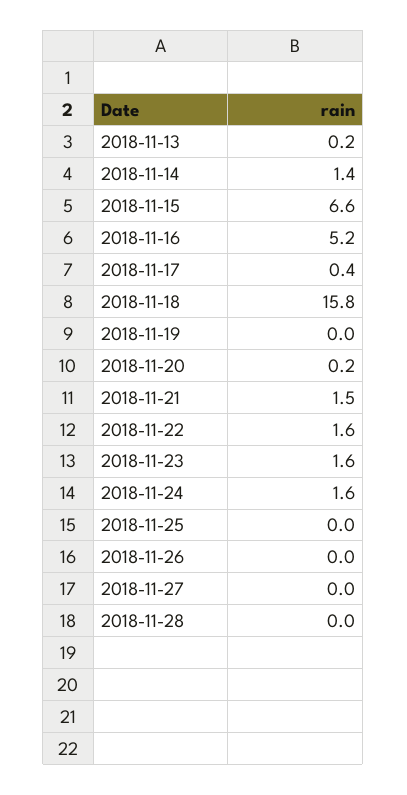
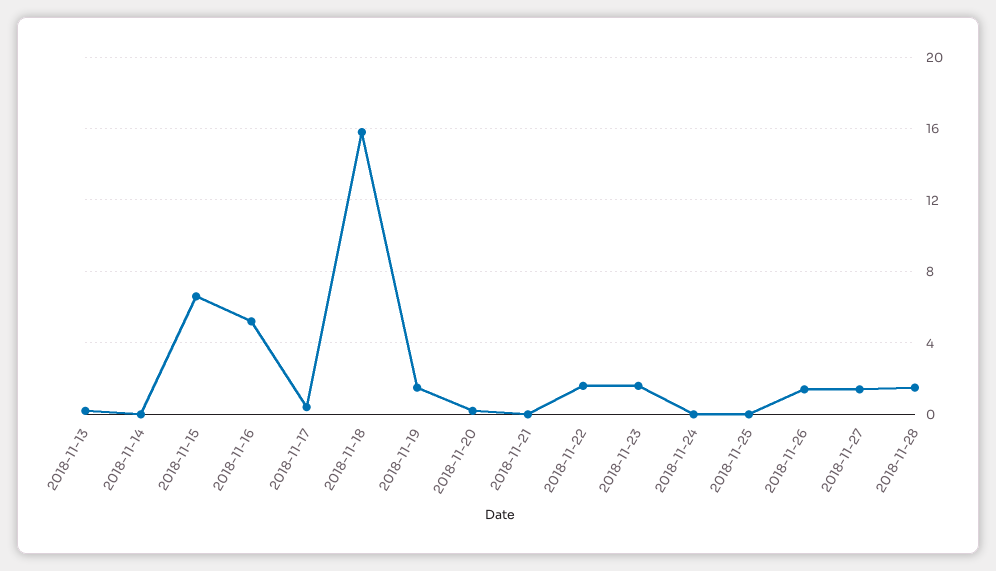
2018-11-14: 1.4 -> 0
2018-11-19: 0 -> 1.5
2018-11-21: 1.5 -> 0
2018-11-24: 1.6 -> 0
2018-11-26: 0 -> 1.5
2018-11-27: 0 -> 1.5
2018-11-28: 0 -> 1.5

